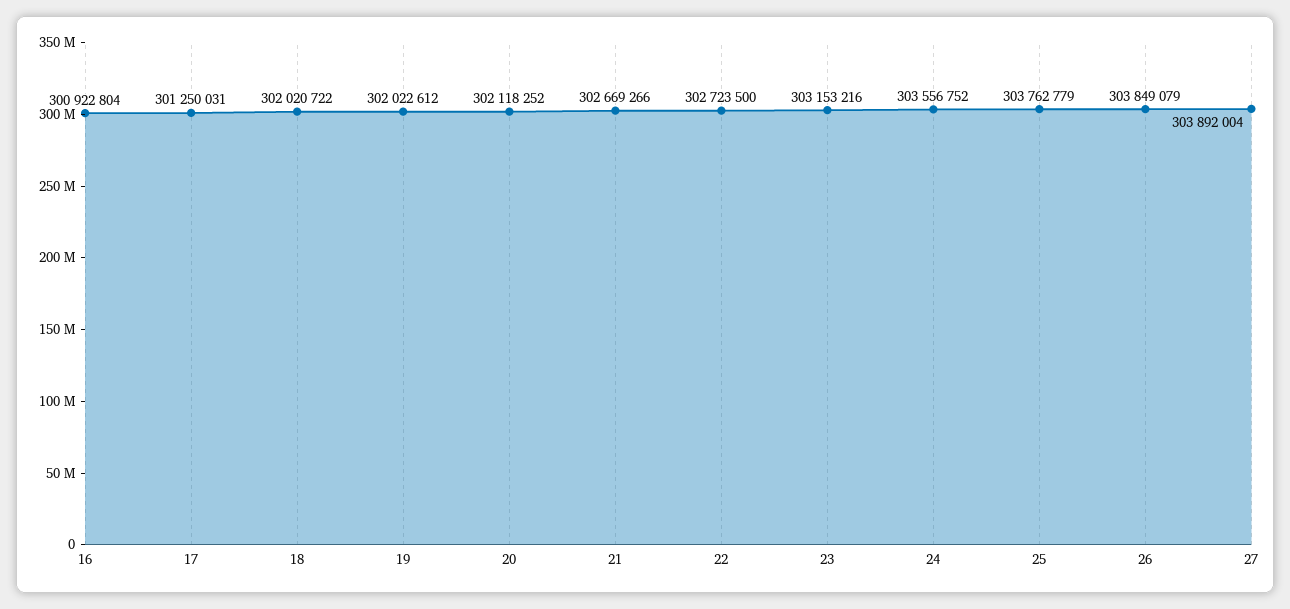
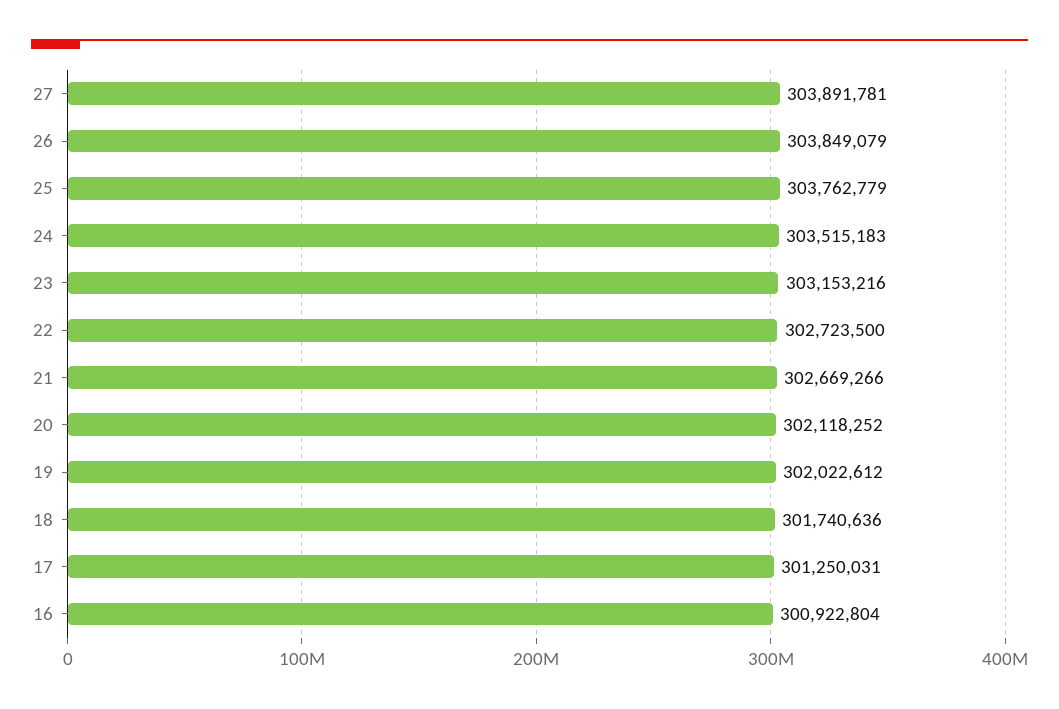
18: 302020722 -> 301740636
24: 303556752 -> 303515183
27: 303892004 -> 303891781

